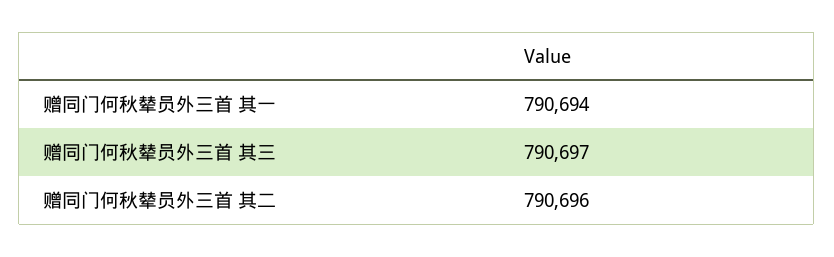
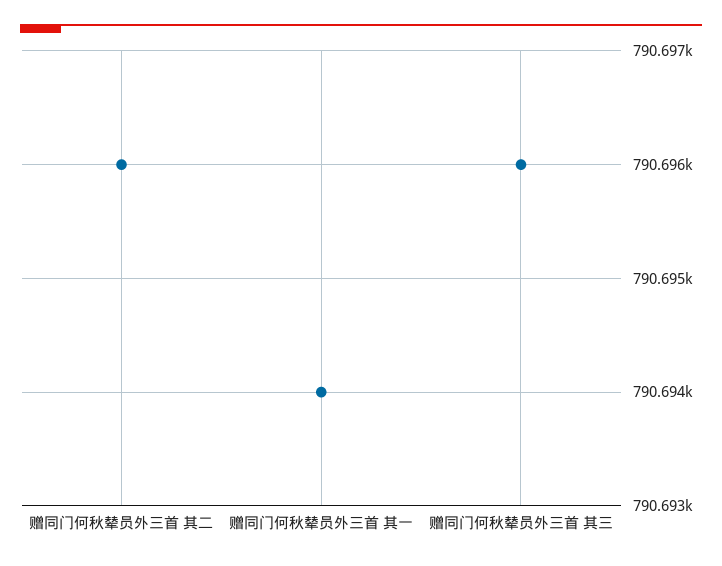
赠同门何秋辇员外三首 其三: 790697 -> 790696

